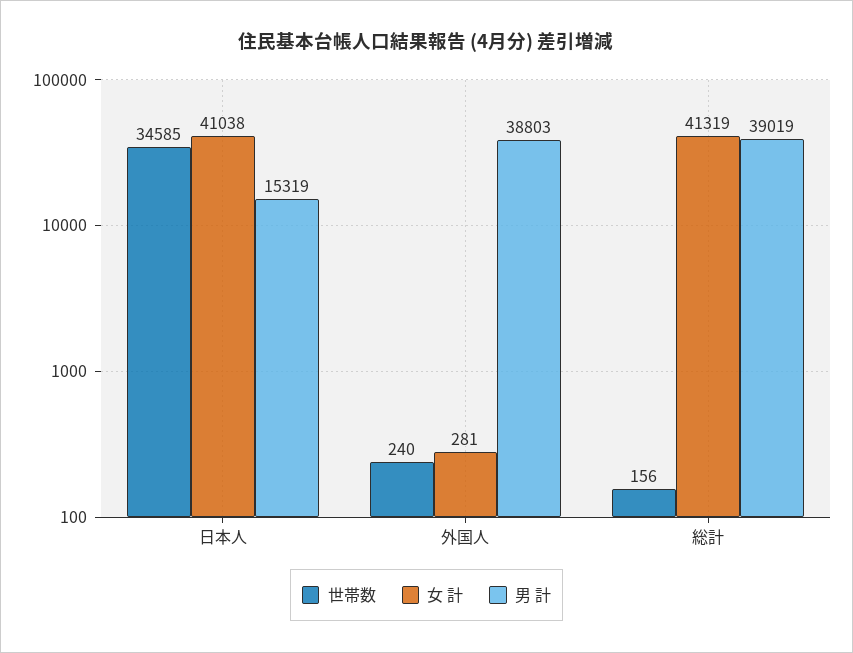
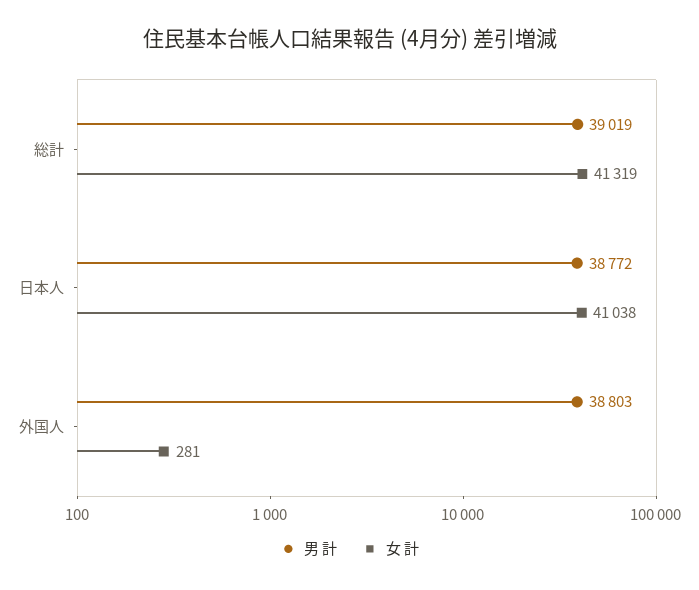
世帯数, 日本人: 34585 -> none
男 計, 日本人: 15319 -> 38772
世帯数, 外国人: 240 -> none
世帯数, 総計: 156 -> none

